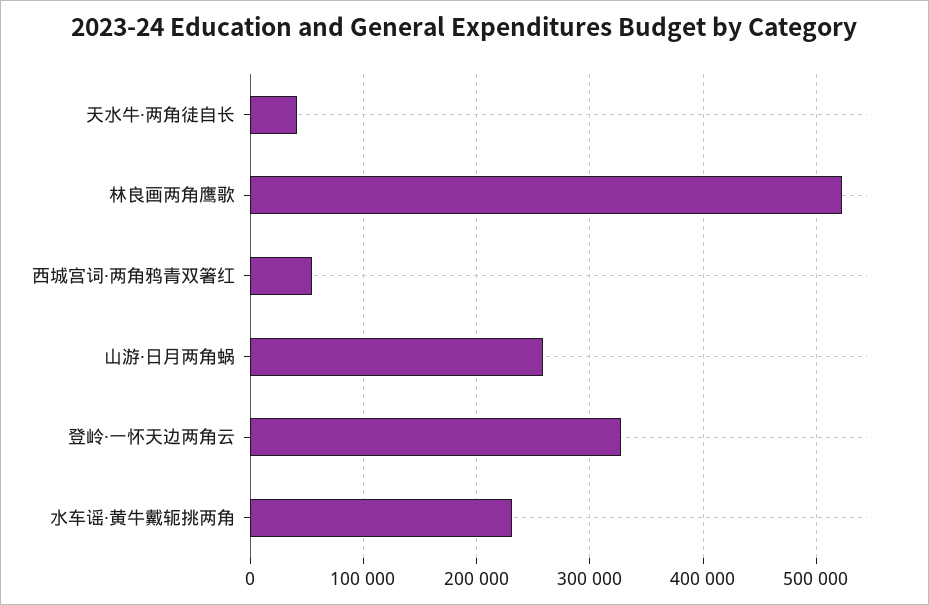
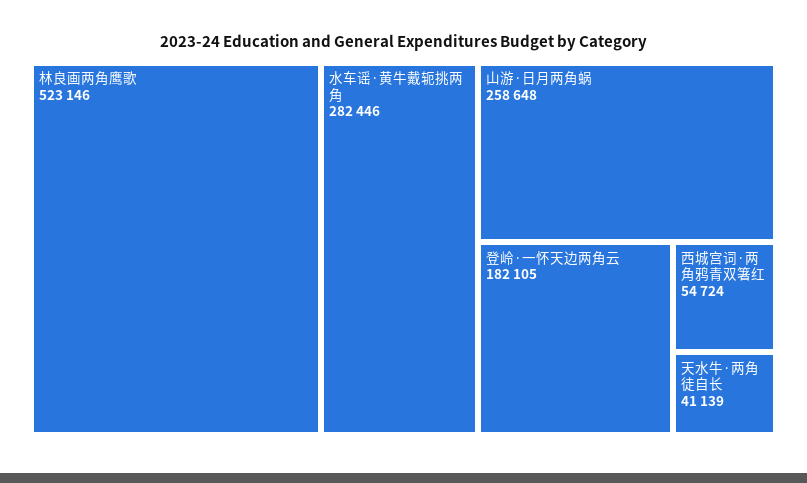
登岭·一怀天边两角云: 330000 -> 182105
水车谣·黄牛戴轭挑两角: 230000 -> 282446

